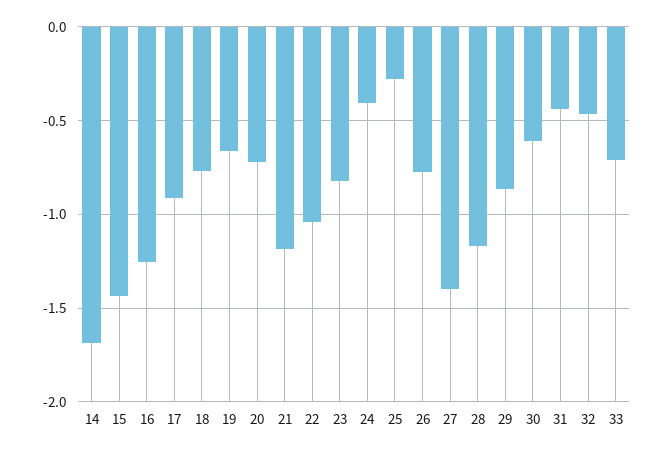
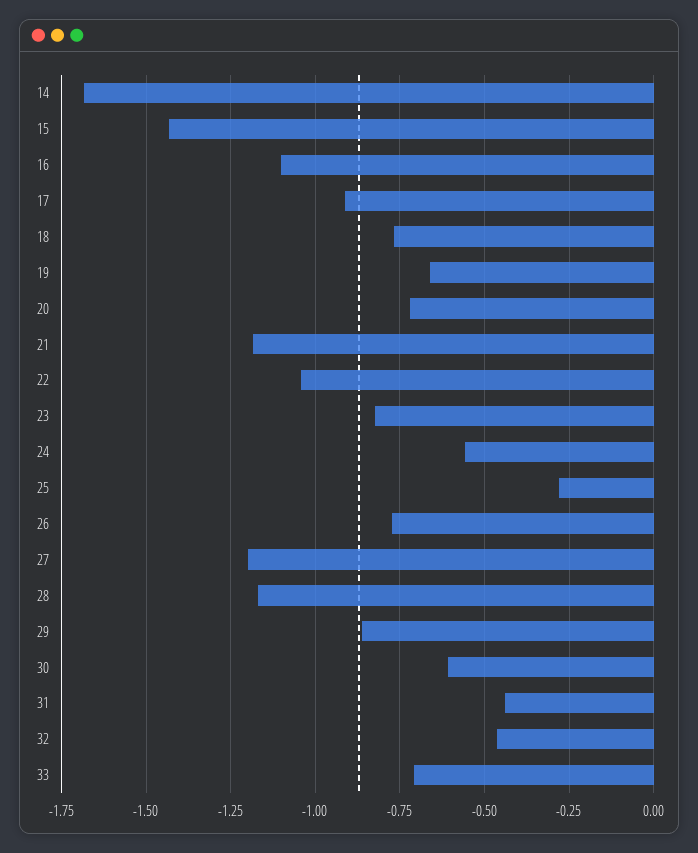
16: -1.25 -> -1.1
24: -0.4 -> -0.55
27: -1.4 -> -1.2

